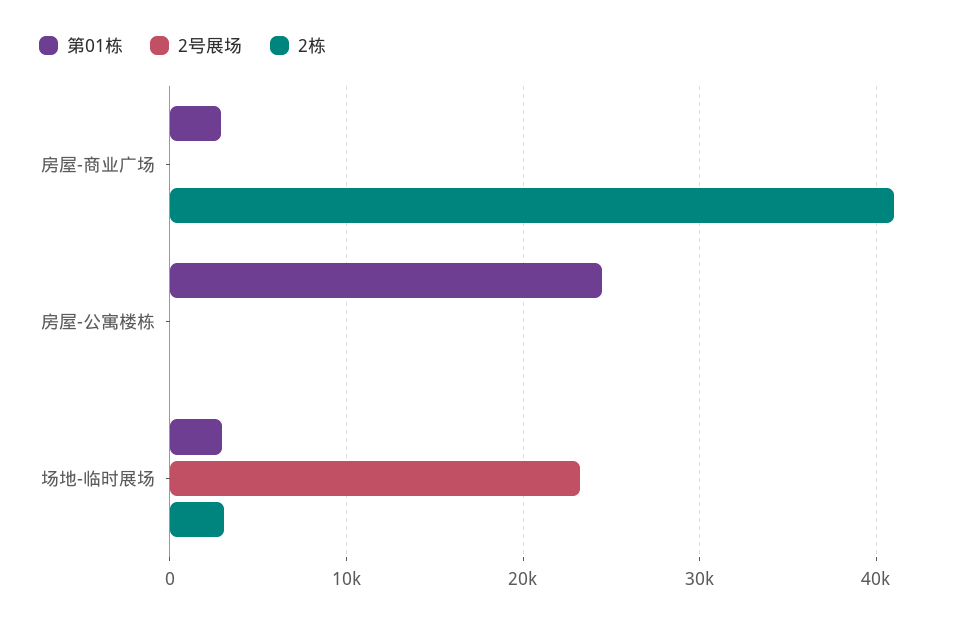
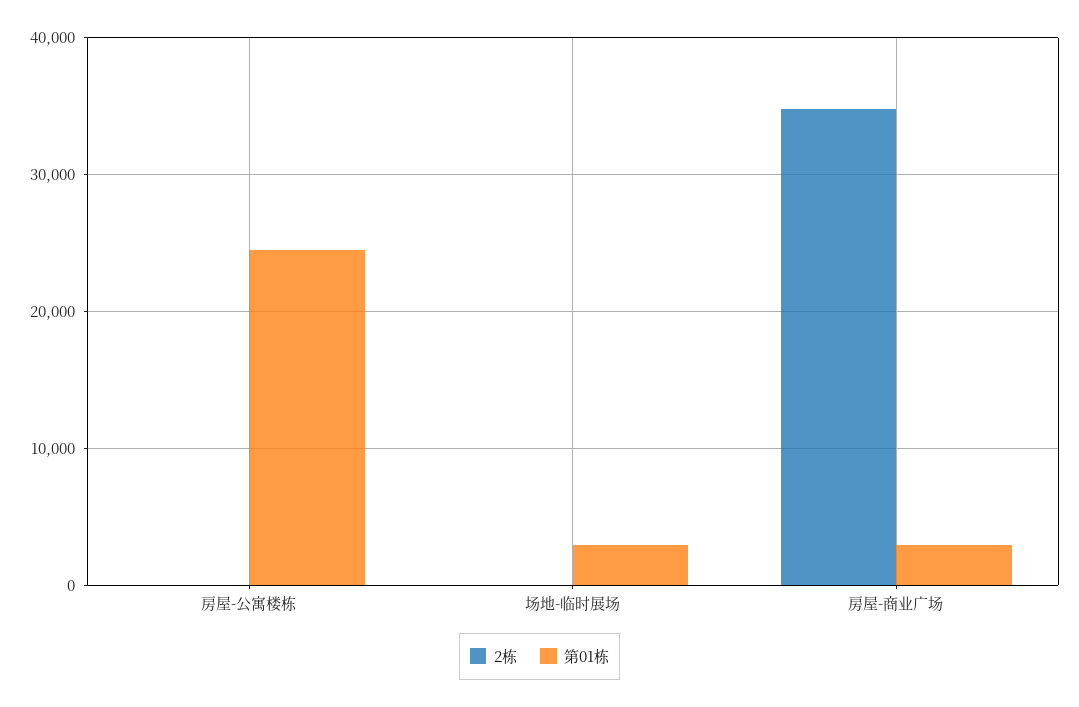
2号展场, 房屋-商业广场: 0 -> none
2栋, 房屋-商业广场: 41000 -> 35000
2号展场, 房屋-公寓楼栋: 0 -> none
2号展场, 场地-临时展场: 23000 -> none
2栋, 场地-临时展场: 3000 -> 0

